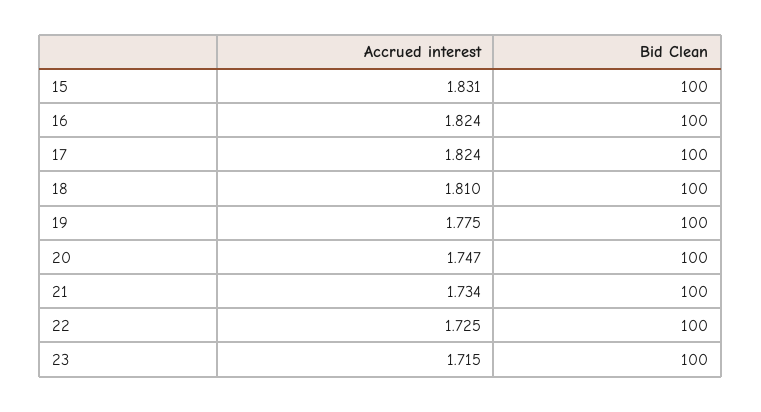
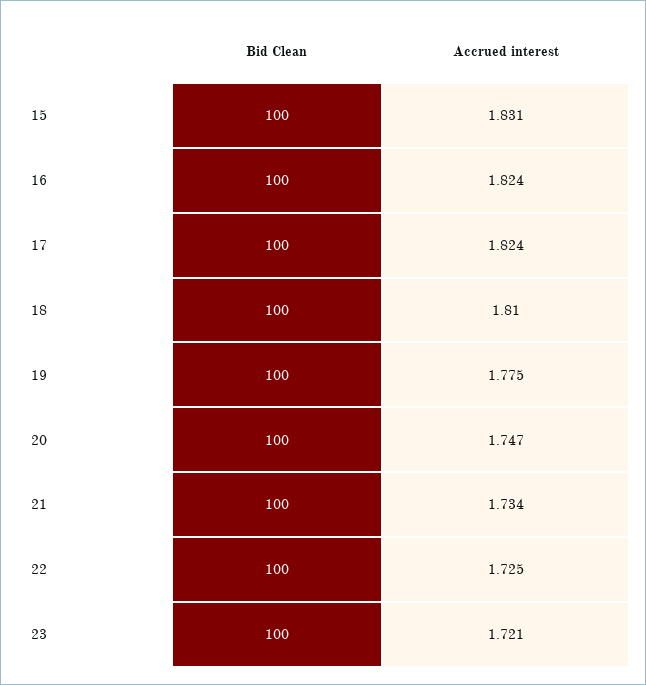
Accrued interest, 23: 1.715 -> 1.721

